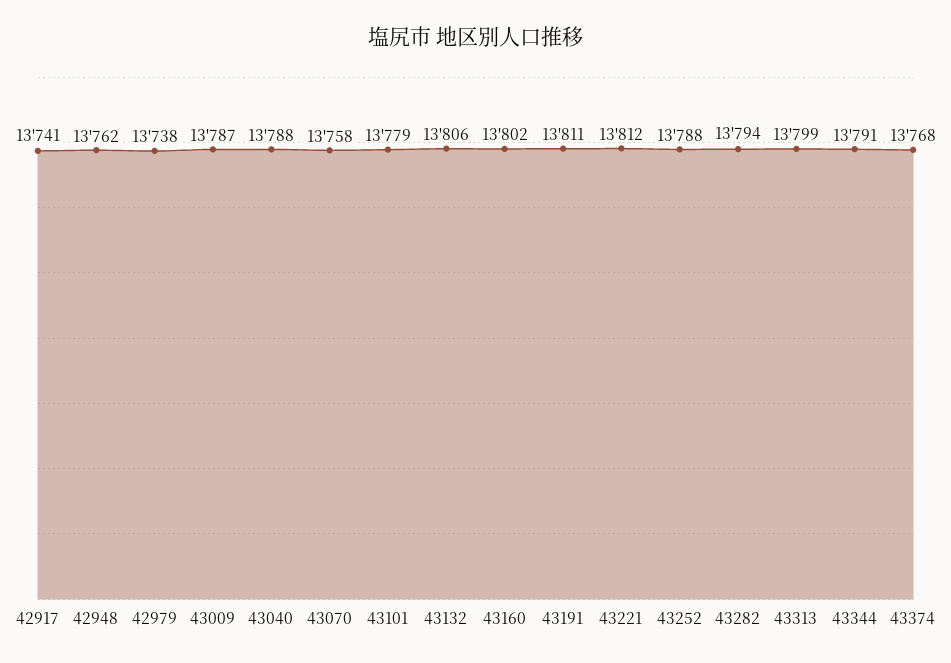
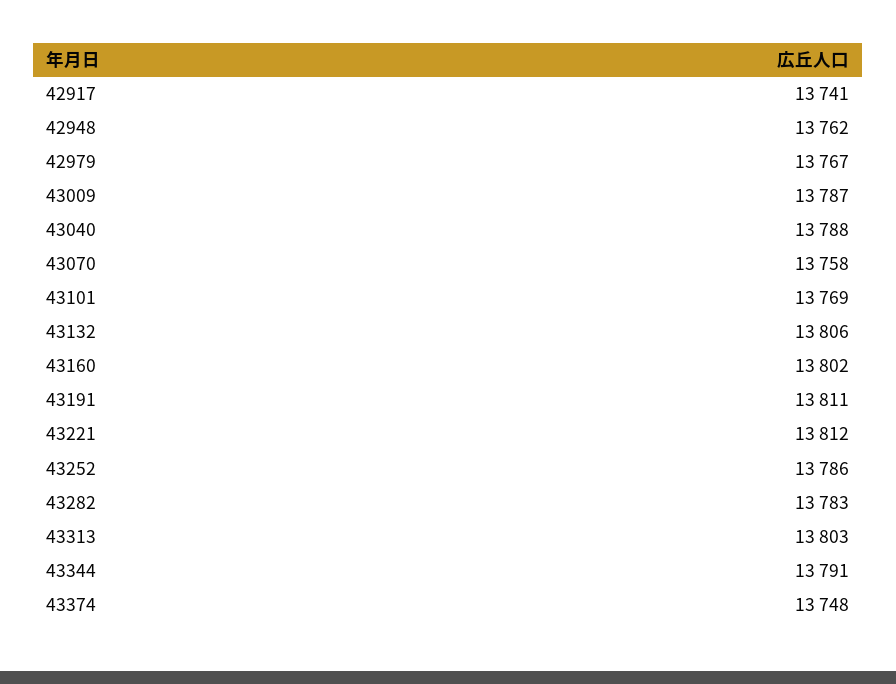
42979: 13738 -> 13767
43101: 13779 -> 13769
43252: 13788 -> 13786
43282: 13794 -> 13783
43313: 13799 -> 13803
43374: 13768 -> 13748

